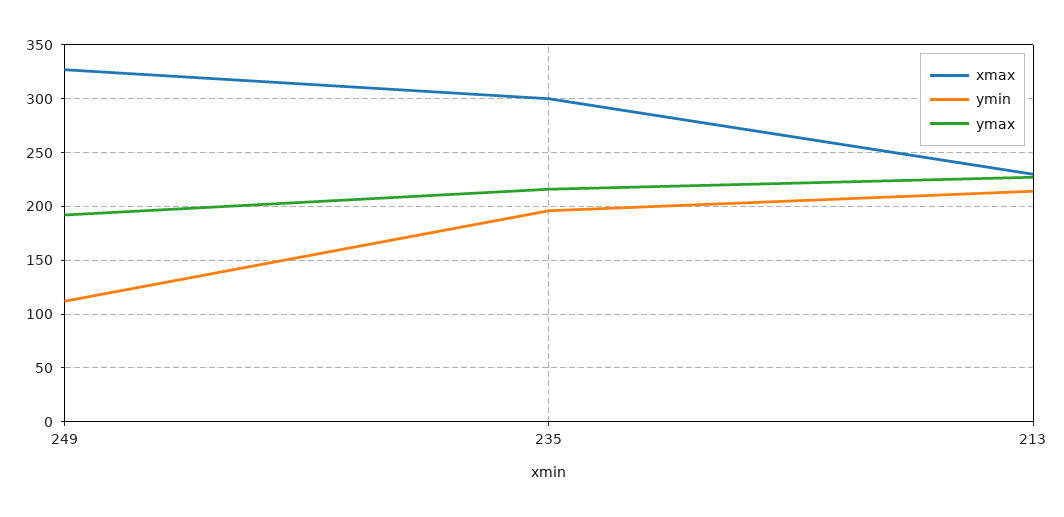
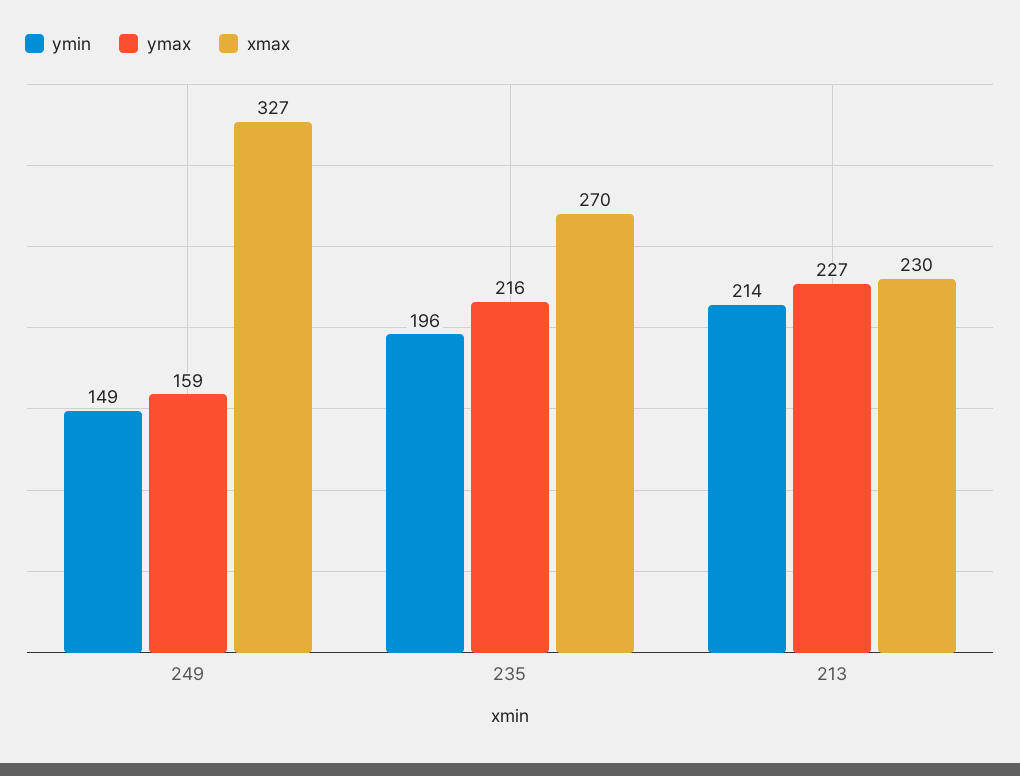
ymin, 249: 110 -> 149
ymax, 249: 190 -> 159
xmax, 235: 300 -> 270

